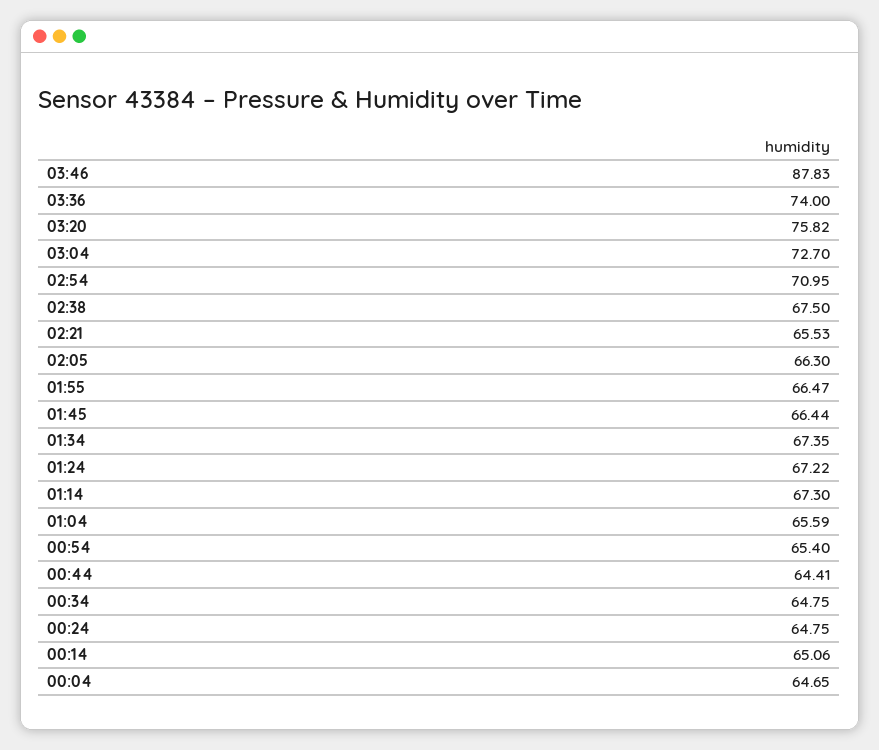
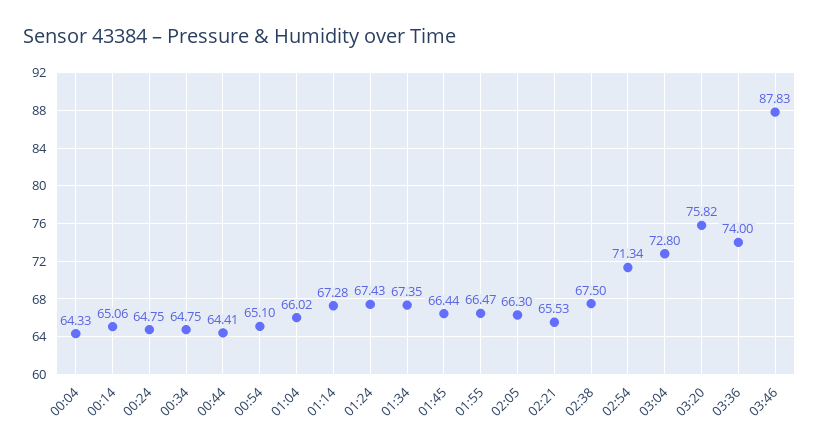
03:04: 72.7 -> 72.8
02:54: 70.95 -> 71.34
01:24: 67.22 -> 67.43
01:14: 67.3 -> 67.28
01:04: 65.59 -> 66.02
00:54: 65.4 -> 65.1
00:04: 64.65 -> 64.33

